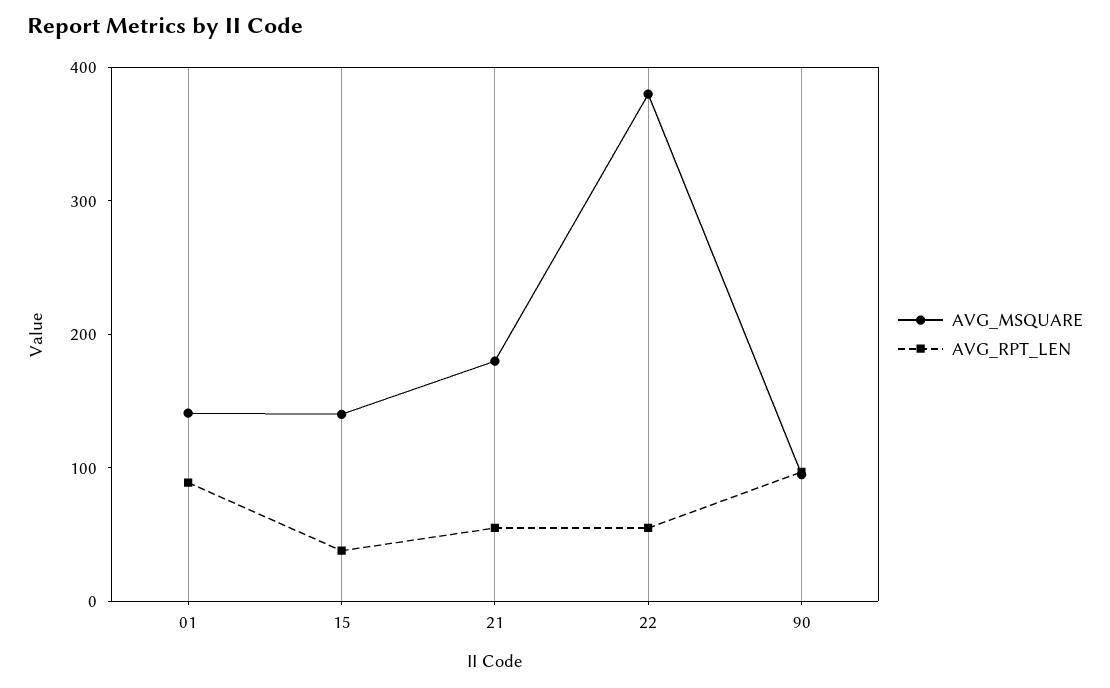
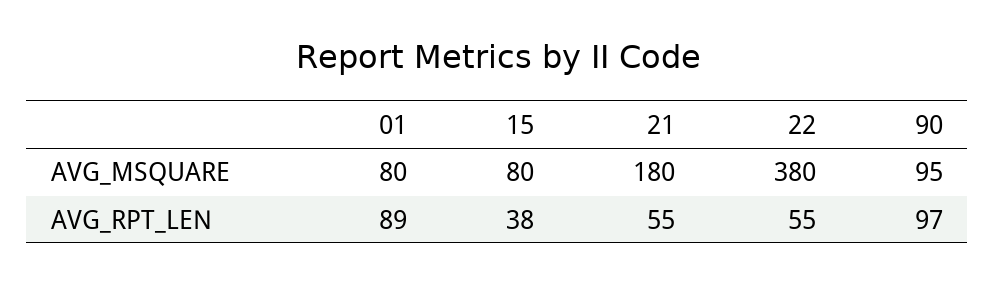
AVG_MSQUARE, 01: 140 -> 80
AVG_MSQUARE, 15: 140 -> 80

